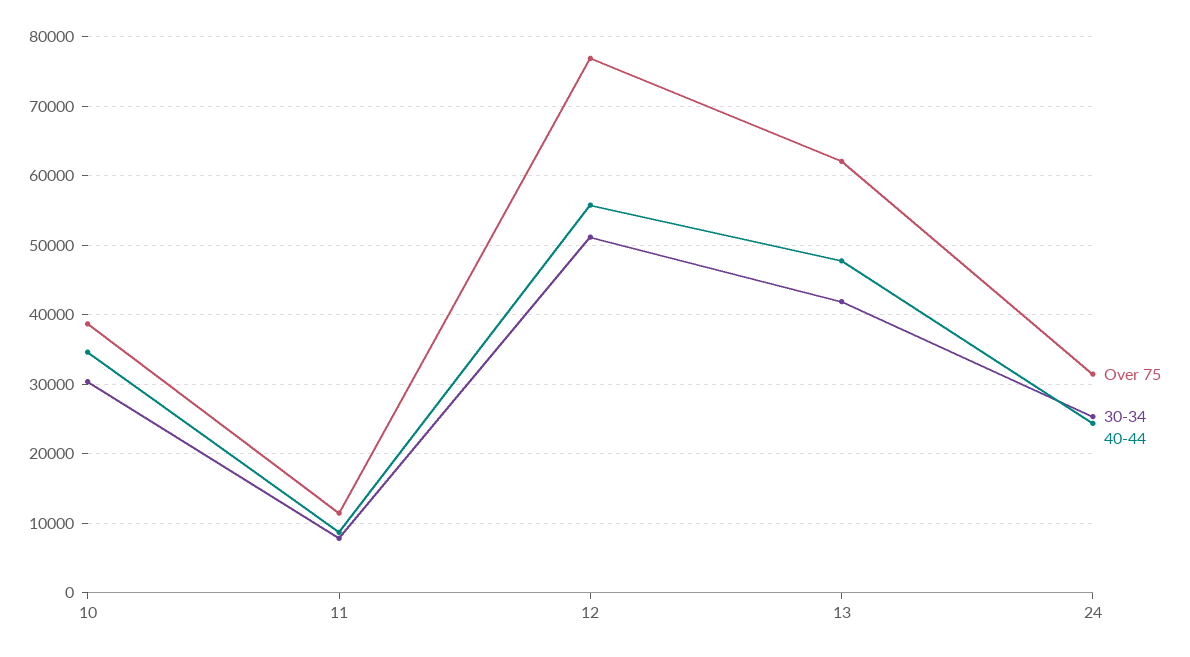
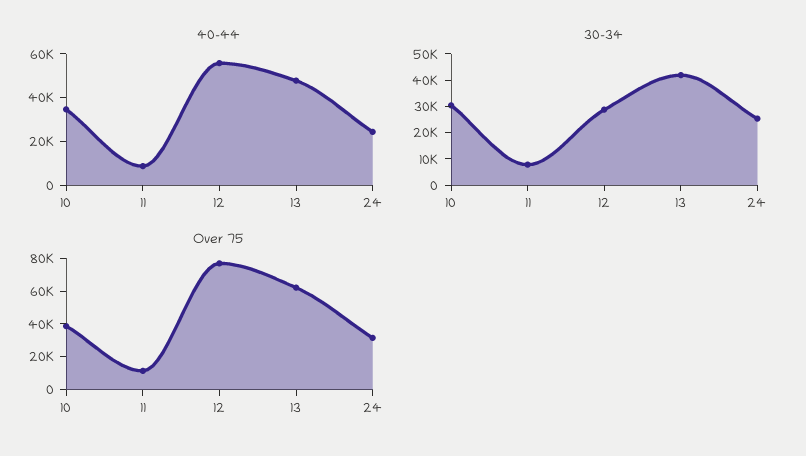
30-34, 12: 51000 -> 30000

